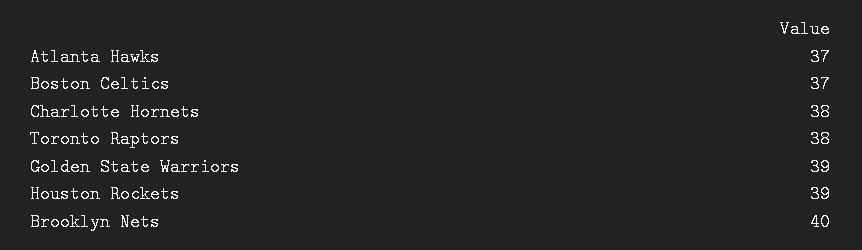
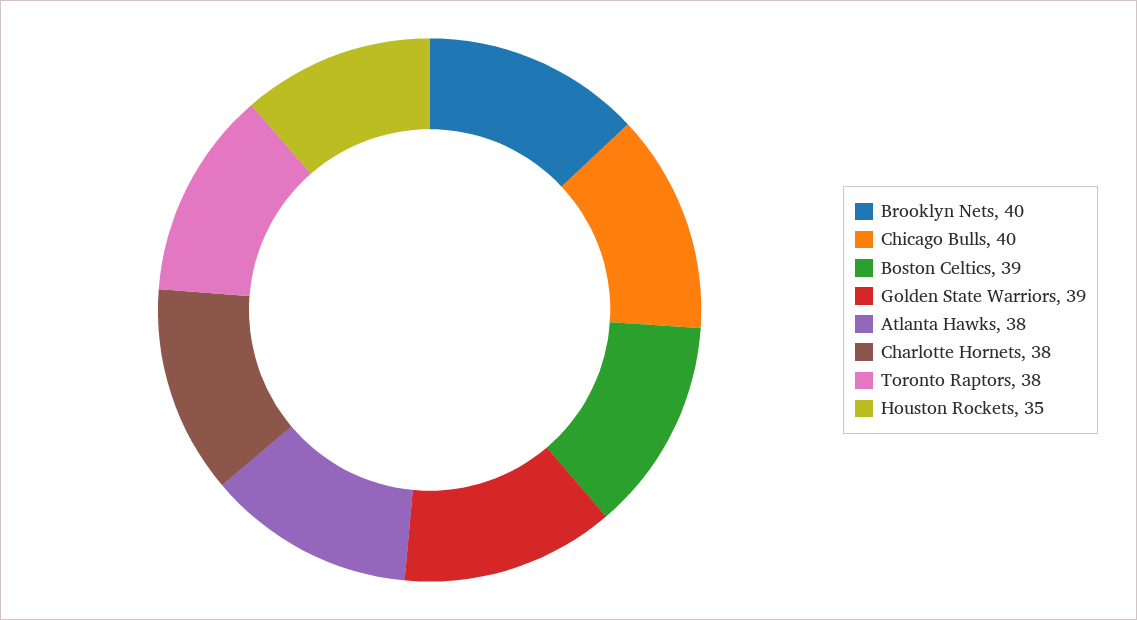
Atlanta Hawks: 37 -> 38
Boston Celtics: 37 -> 39
Houston Rockets: 39 -> 35
Chicago Bulls: none -> 40

